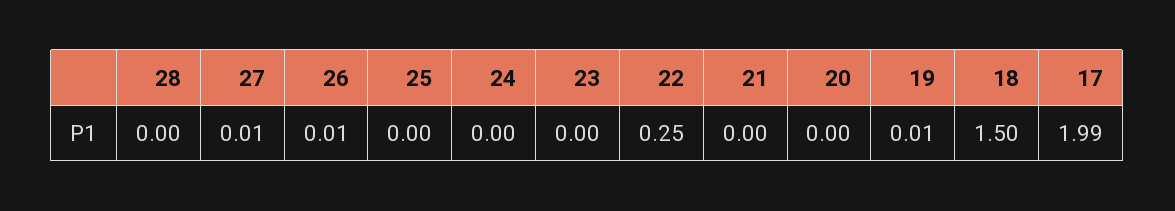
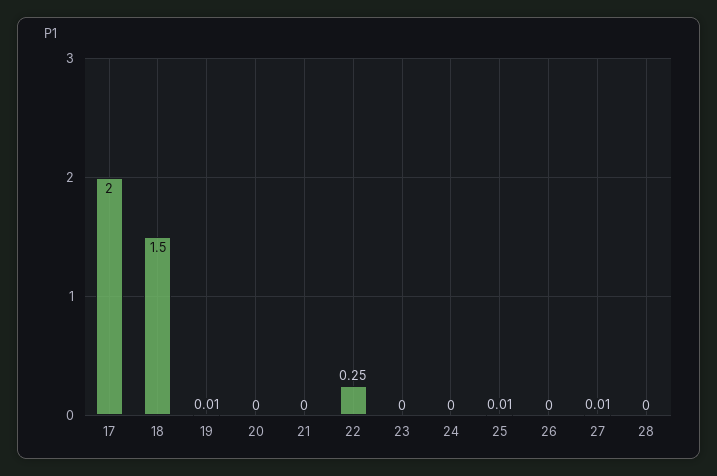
26: 0.01 -> 0
25: 0 -> 0.01
17: 1.99 -> 2

